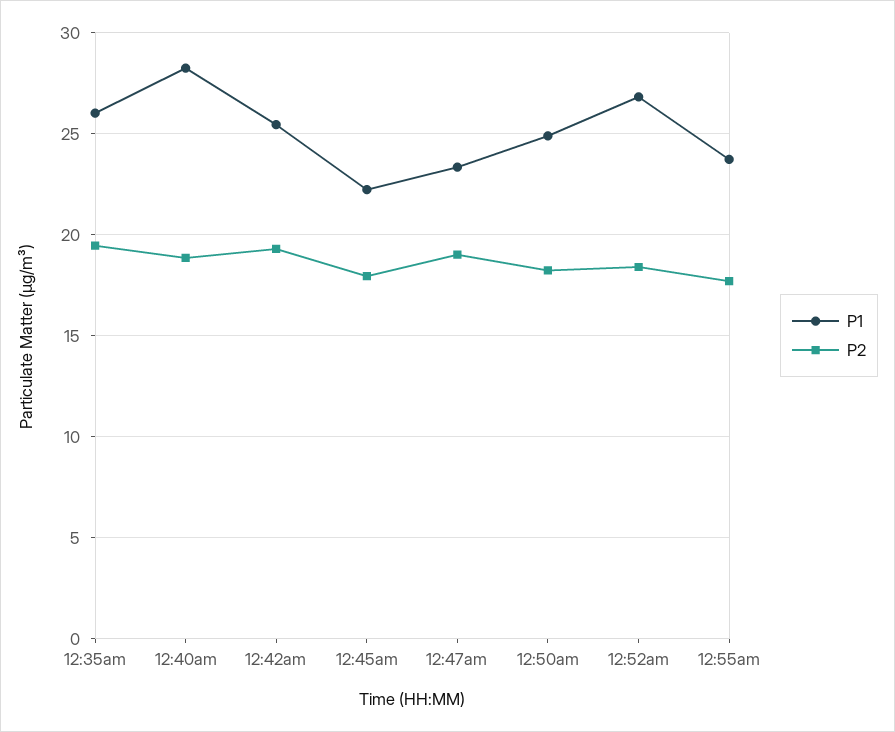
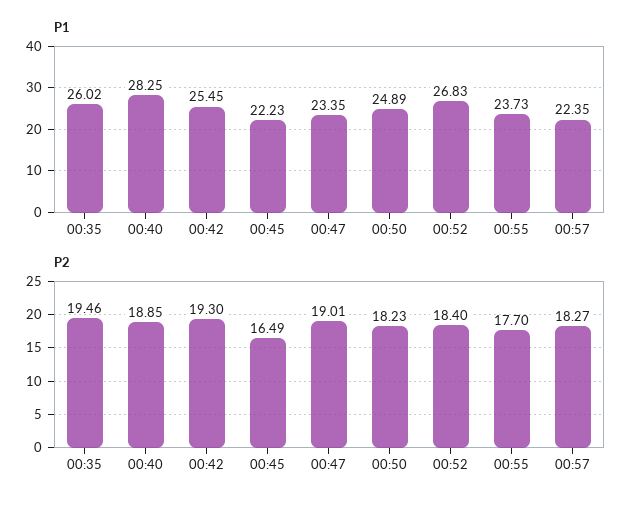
P2, 12:45am: 18 -> 16.49
P1, 00:57: none -> 22.35
P2, 00:57: none -> 18.27

